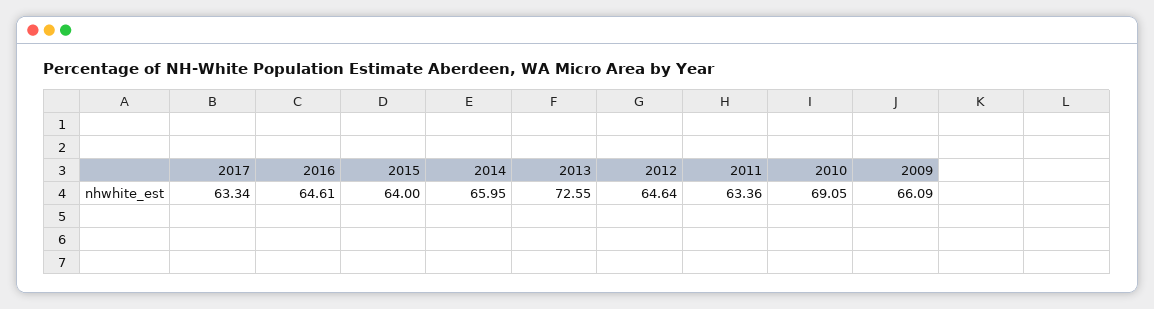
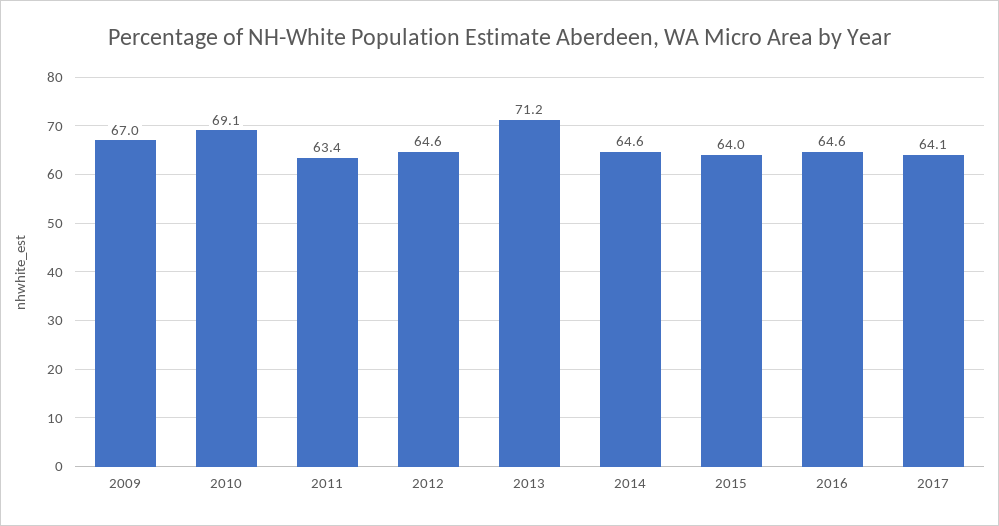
2017: 63.34 -> 64.1
2014: 65.95 -> 64.6
2013: 72.55 -> 71.2
2009: 66.09 -> 67

